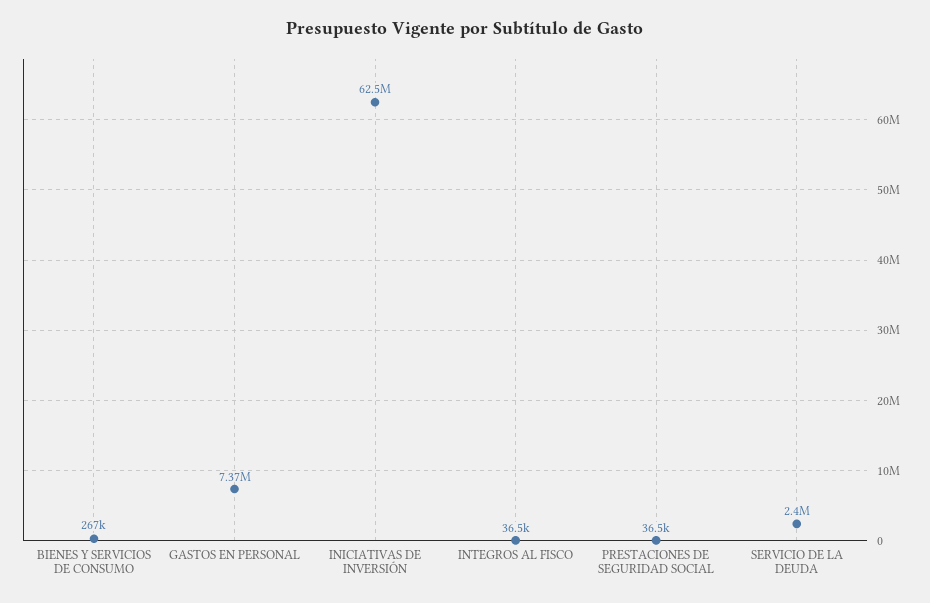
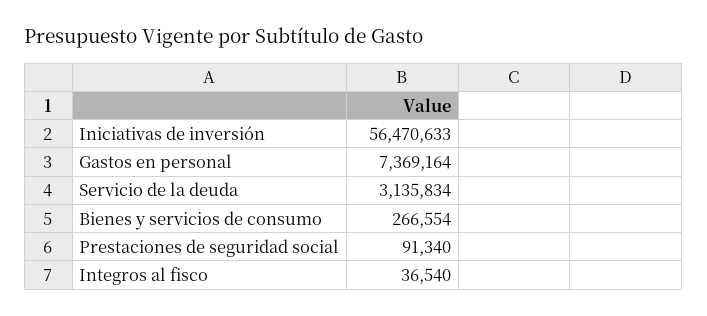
INICIATIVAS DE INVERSIÓN: 62500000 -> 56470633
PRESTACIONES DE SEGURIDAD SOCIAL: 36500 -> 91340
SERVICIO DE LA DEUDA: 2400000 -> 3135834

